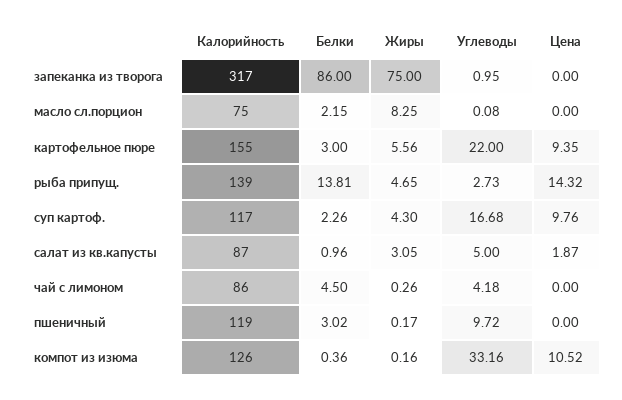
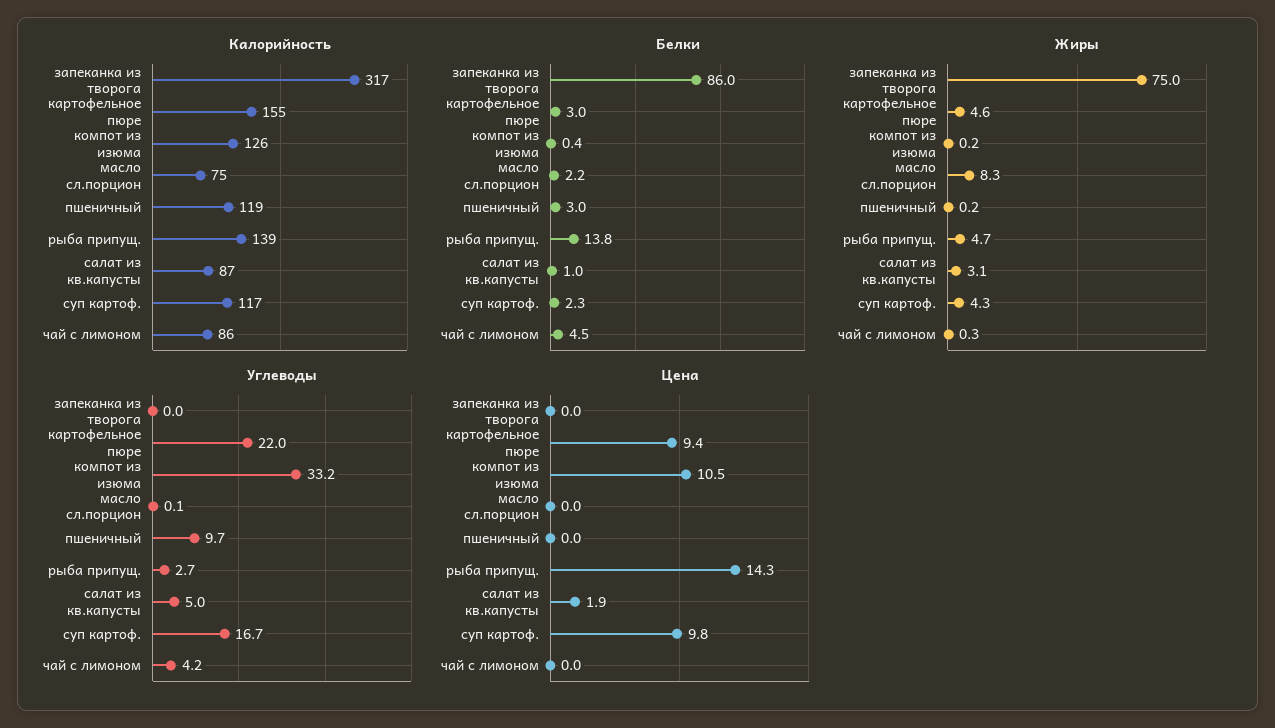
Углеводы, запеканка из творога: 0.95 -> 0
Жиры, картофельное пюре: 5.56 -> 4.6

